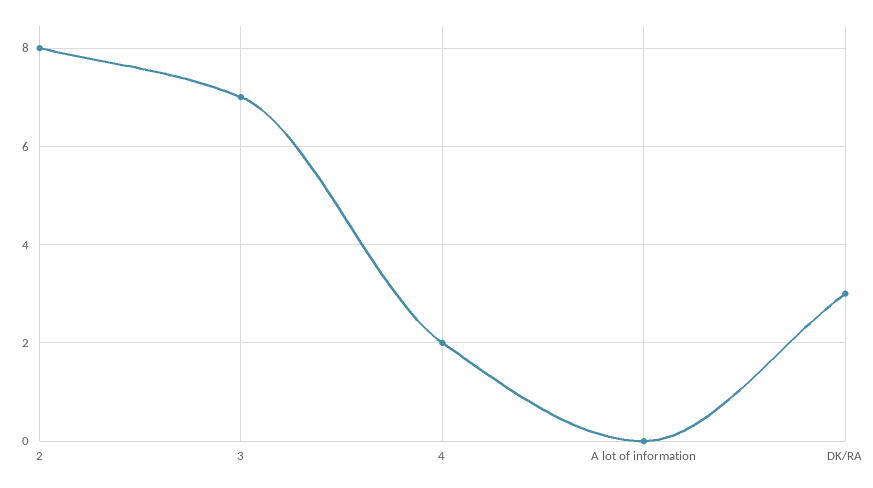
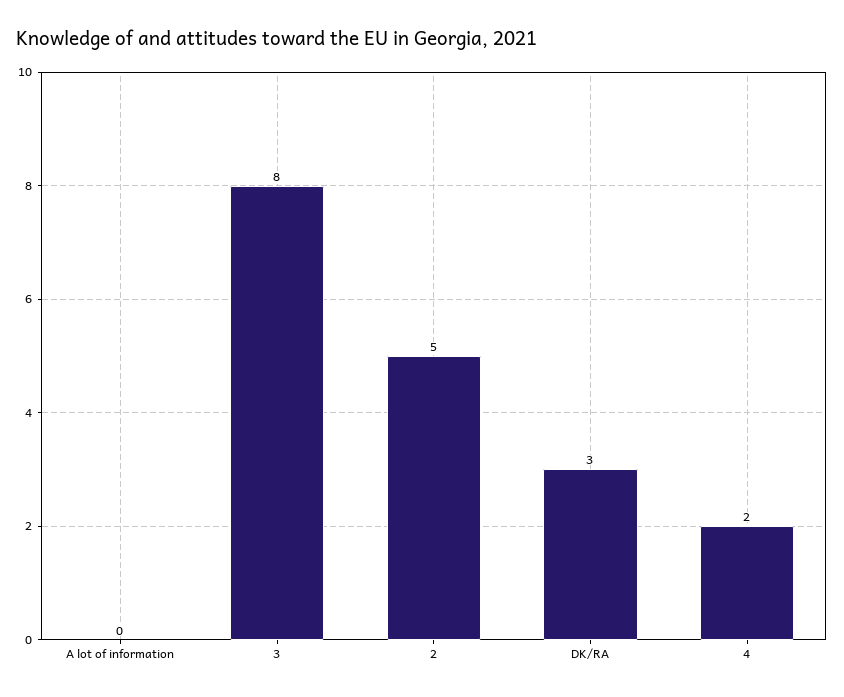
2: 8 -> 5
3: 7 -> 8

